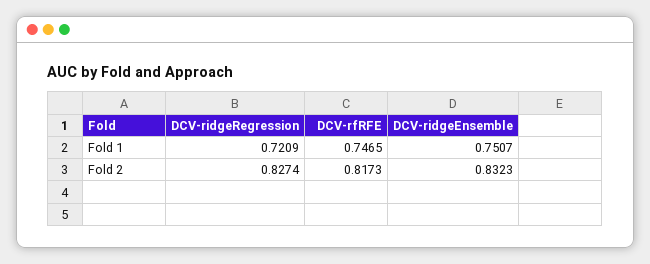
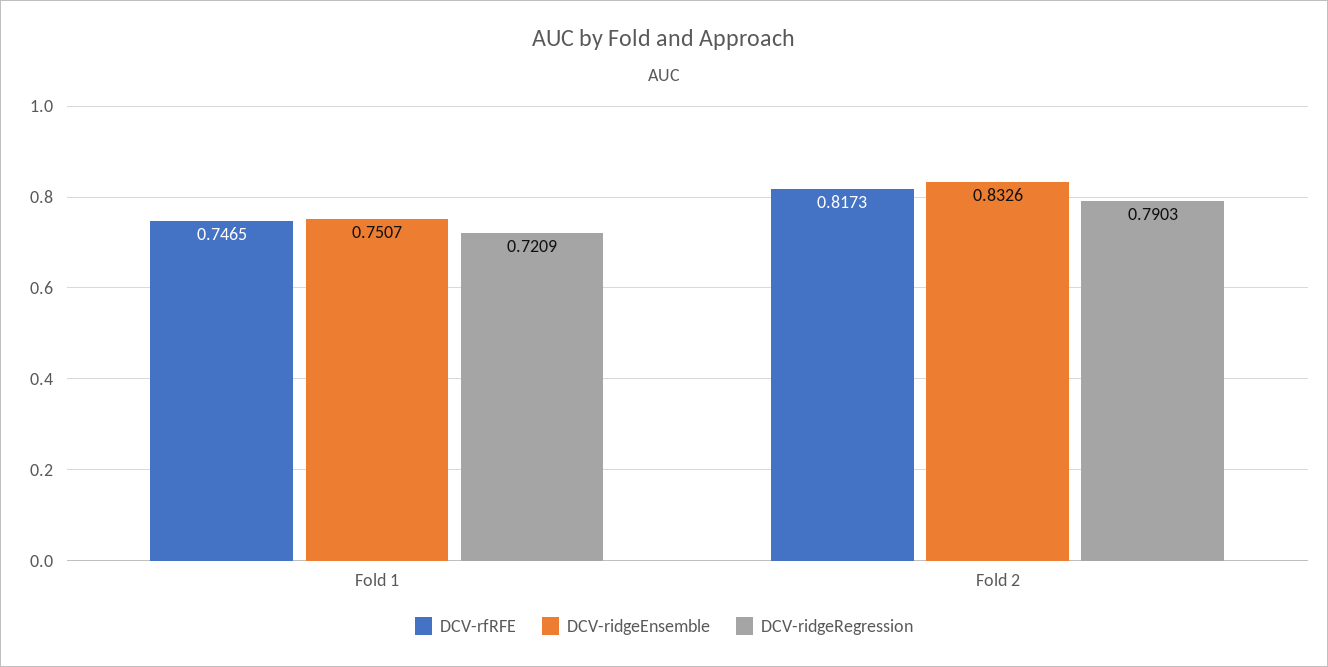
DCV-ridgeRegression, Fold 2: 0.8274 -> 0.7903
DCV-ridgeEnsemble, Fold 2: 0.8323 -> 0.8326

